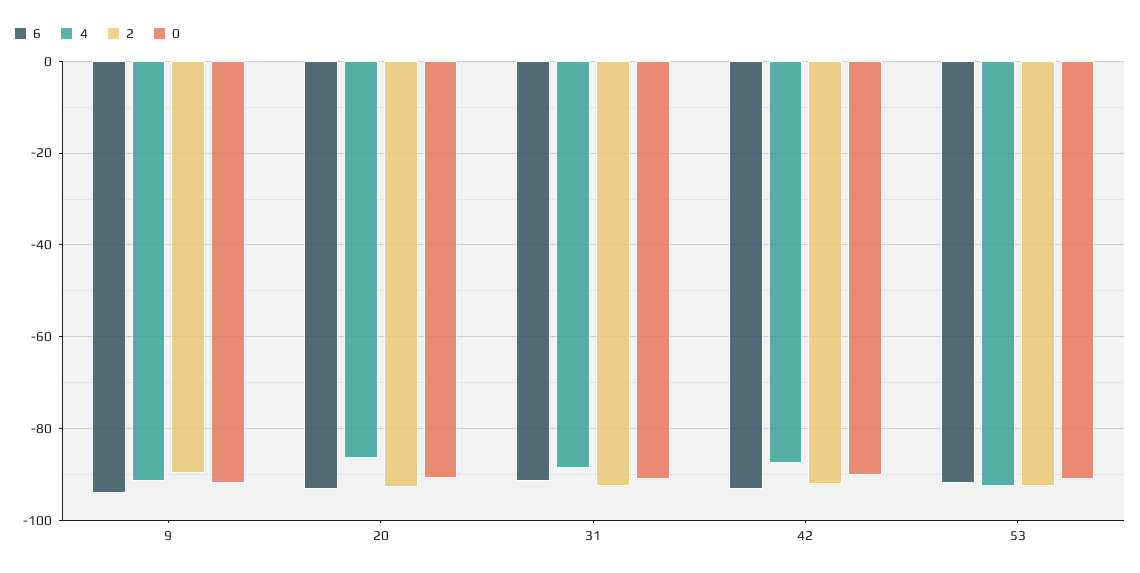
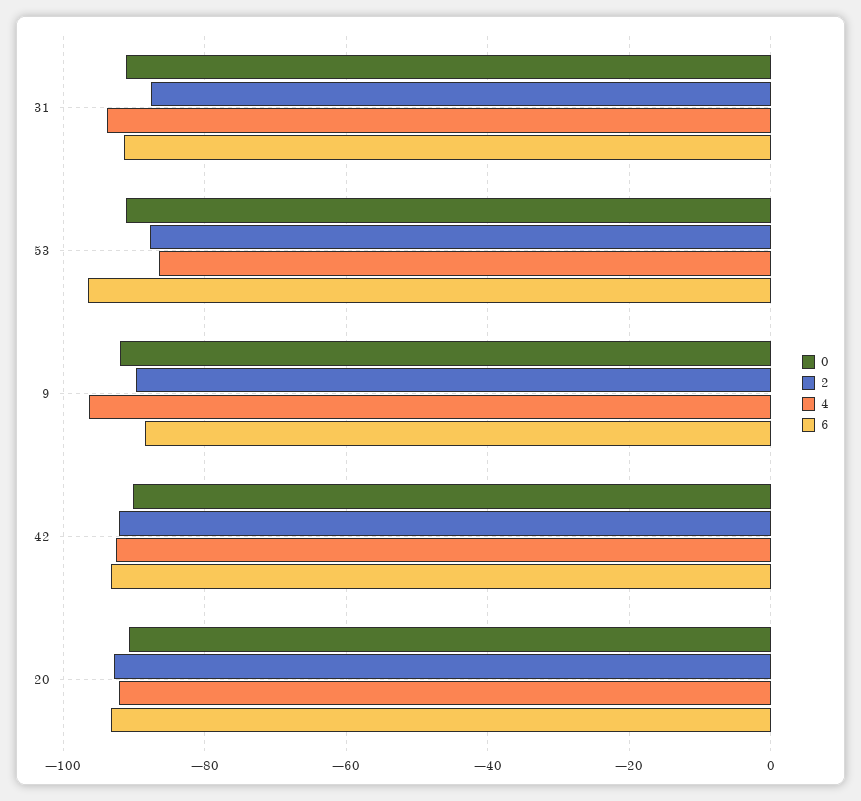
6, 9: -94 -> -88
4, 9: -92 -> -96
4, 20: -86 -> -92
4, 31: -88 -> -94
2, 31: -92 -> -88
4, 42: -88 -> -92
6, 53: -92 -> -96
4, 53: -92 -> -86
2, 53: -92 -> -88

